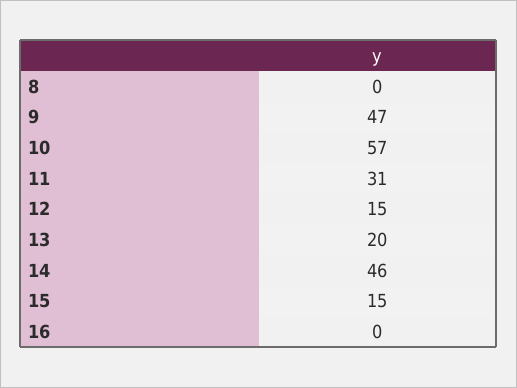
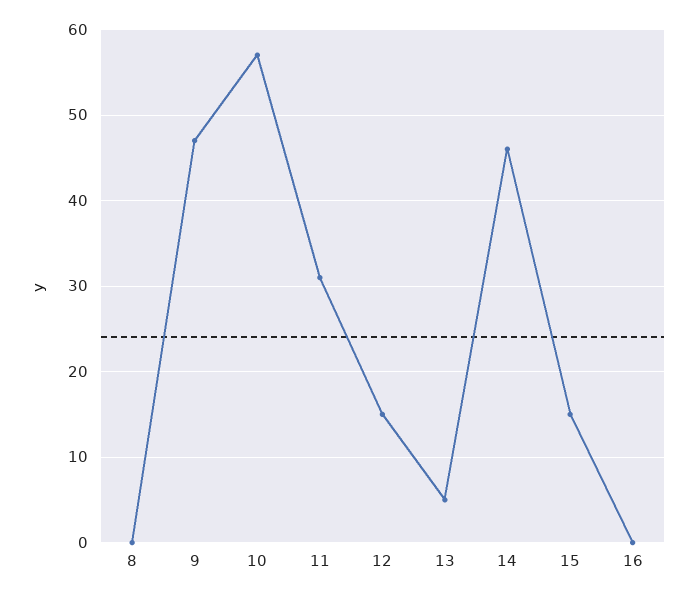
13: 20 -> 5

